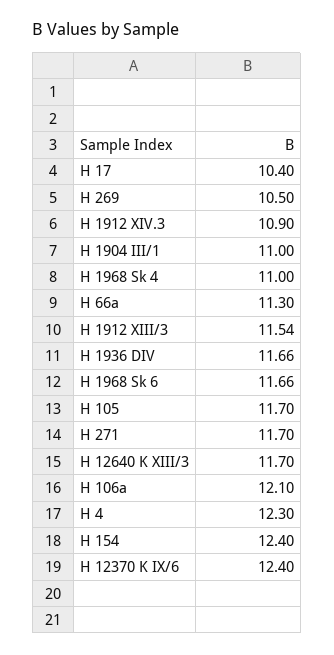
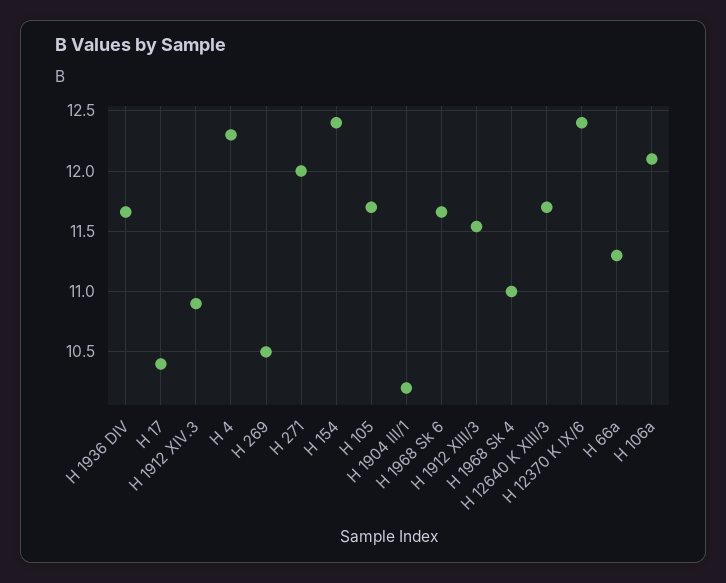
H 1904 III/1: 11 -> 10.2
H 271: 11.7 -> 12

